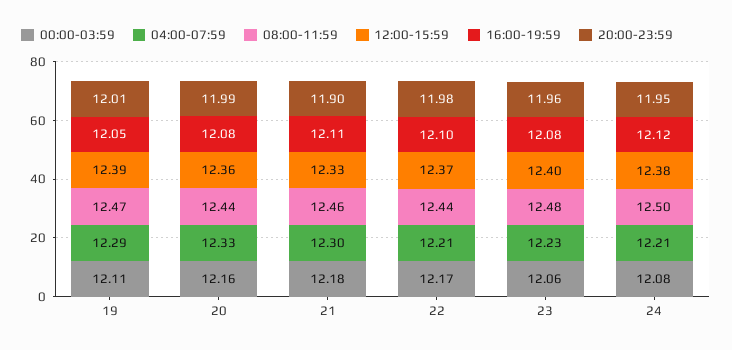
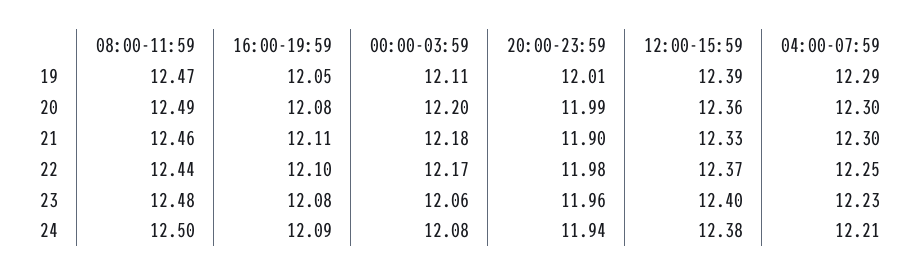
00:00-03:59, 20: 12.16 -> 12.2
04:00-07:59, 20: 12.33 -> 12.3
08:00-11:59, 20: 12.44 -> 12.49
04:00-07:59, 22: 12.21 -> 12.25
16:00-19:59, 24: 12.12 -> 12.09
20:00-23:59, 24: 11.95 -> 11.94

